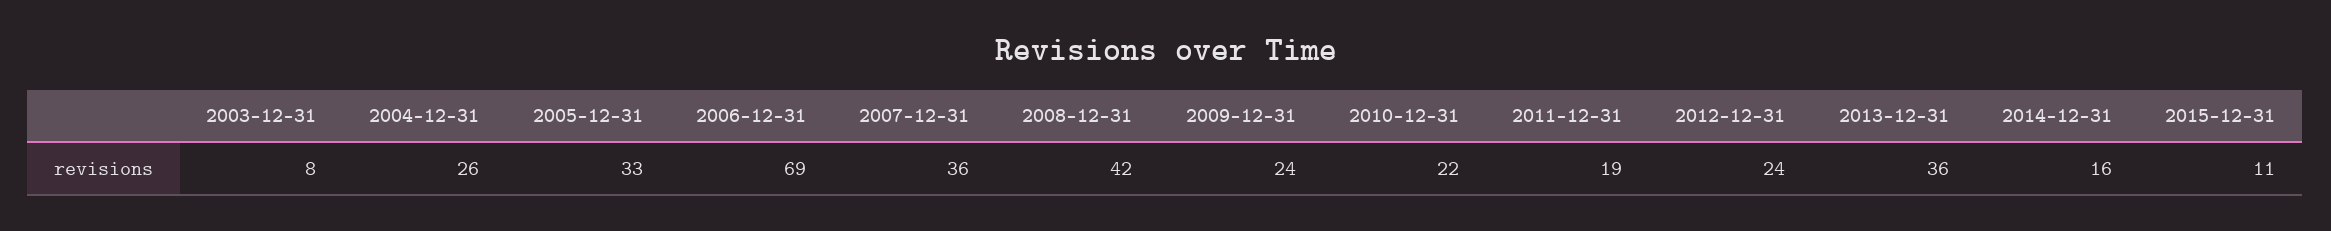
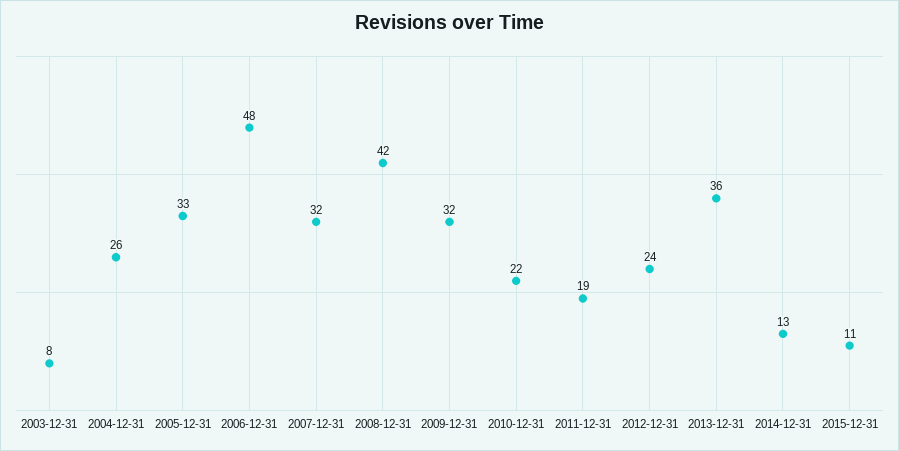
2006-12-31: 69 -> 48
2007-12-31: 36 -> 32
2009-12-31: 24 -> 32
2014-12-31: 16 -> 13

